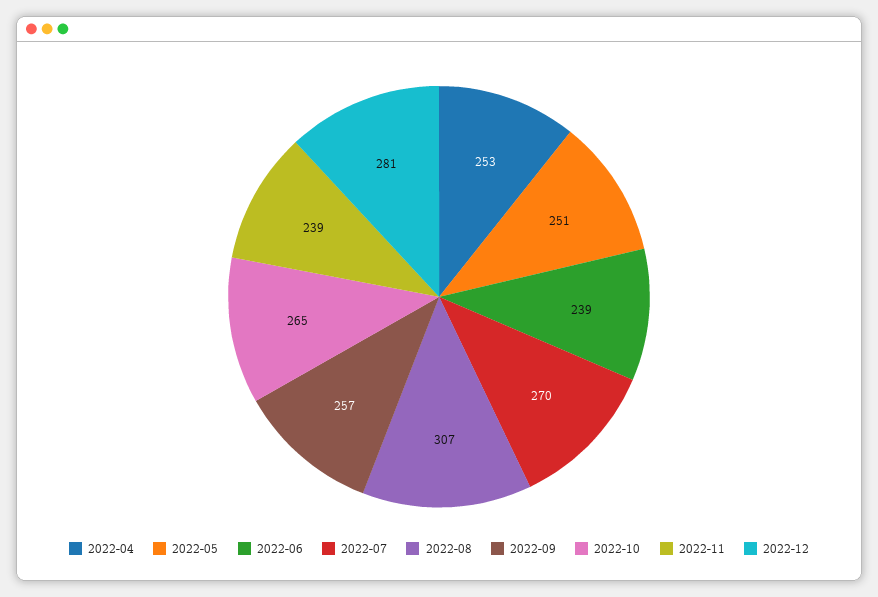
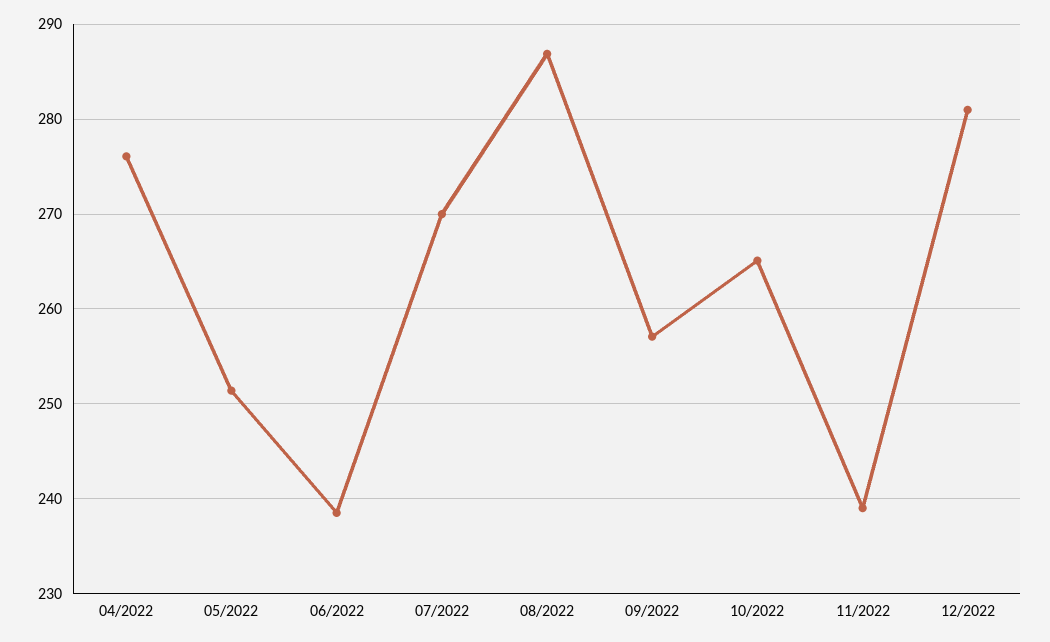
2022-04: 253 -> 276
2022-08: 307 -> 287

